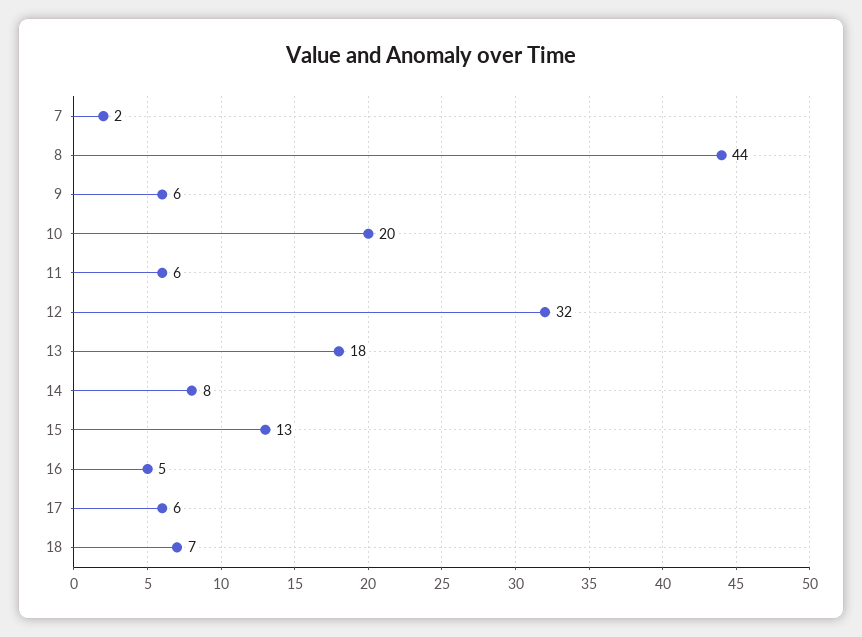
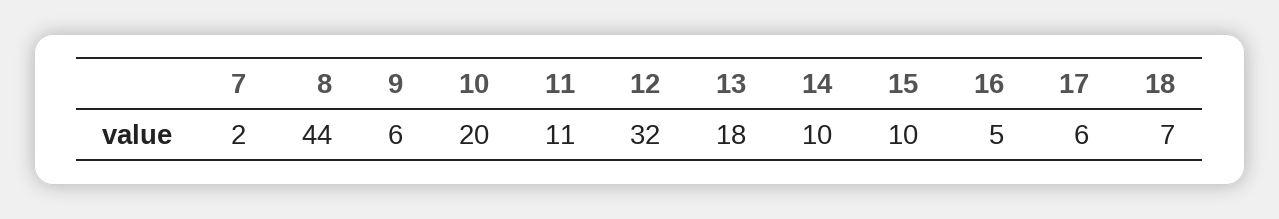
11: 6 -> 11
14: 8 -> 10
15: 13 -> 10

